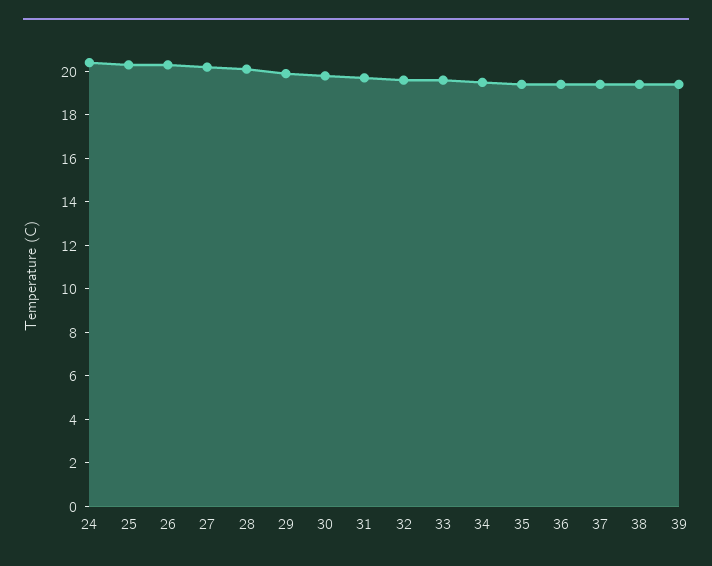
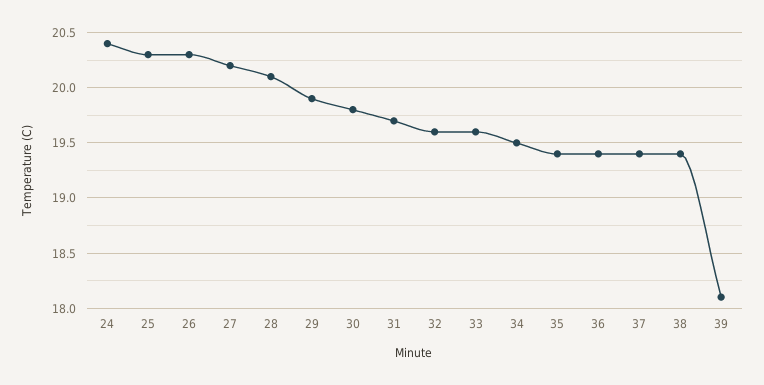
39: 19.5 -> 18.1

